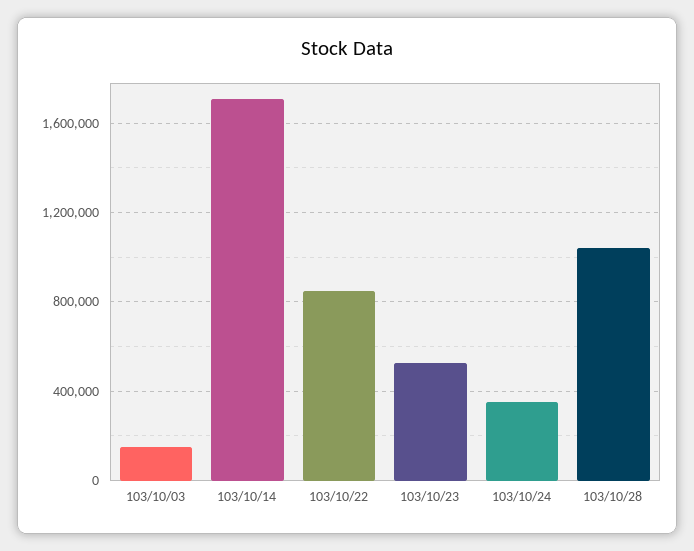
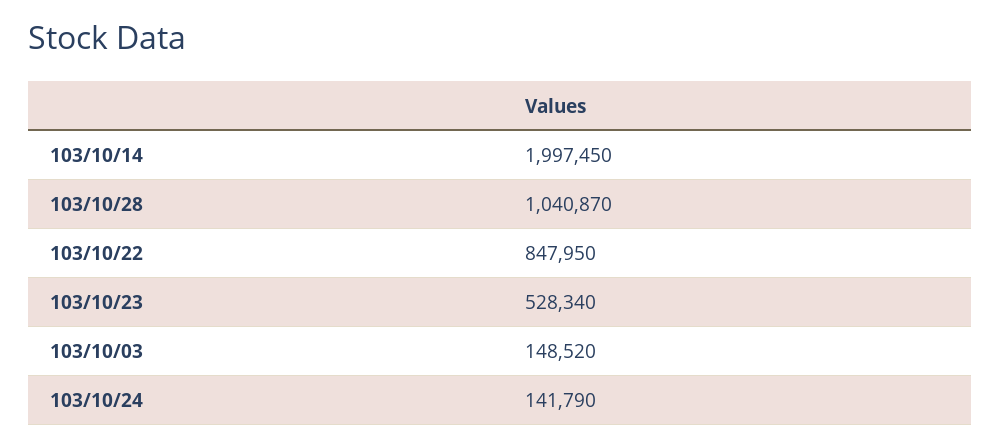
103/10/14: 1700000 -> 1997450
103/10/24: 350000 -> 141790

